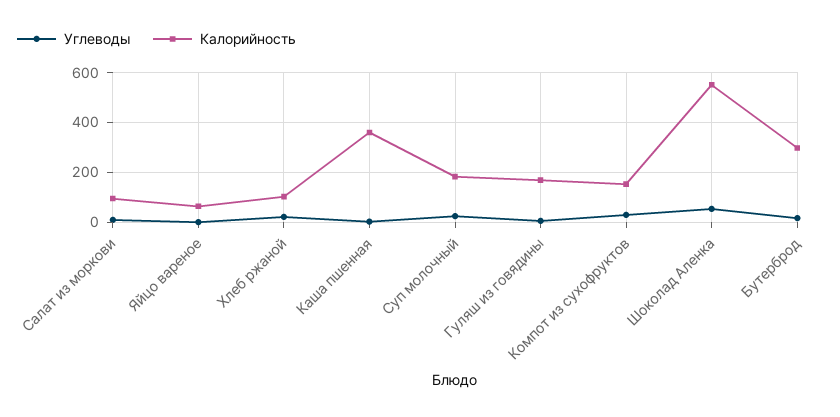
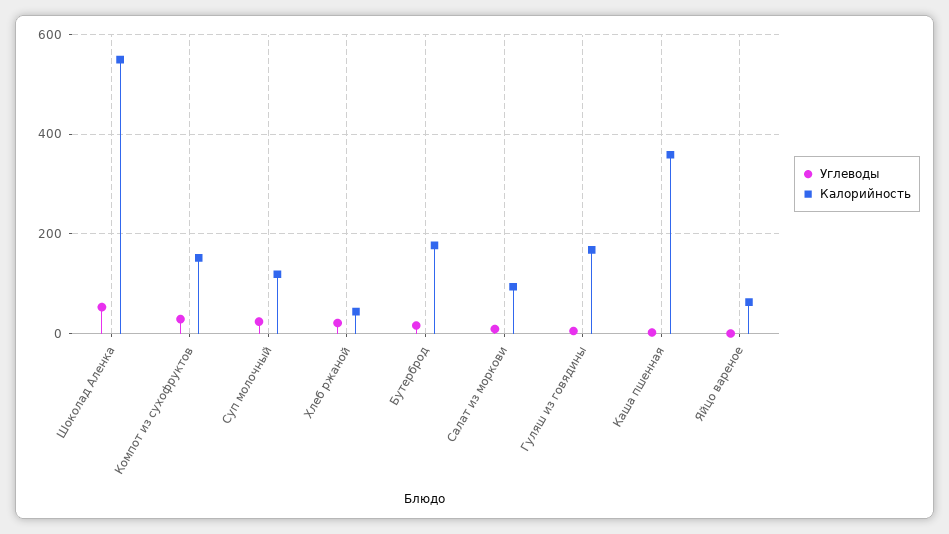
Калорийность, Хлеб ржаной: 100 -> 40
Калорийность, Суп молочный: 175 -> 120
Калорийность, Бутерброд: 300 -> 180

